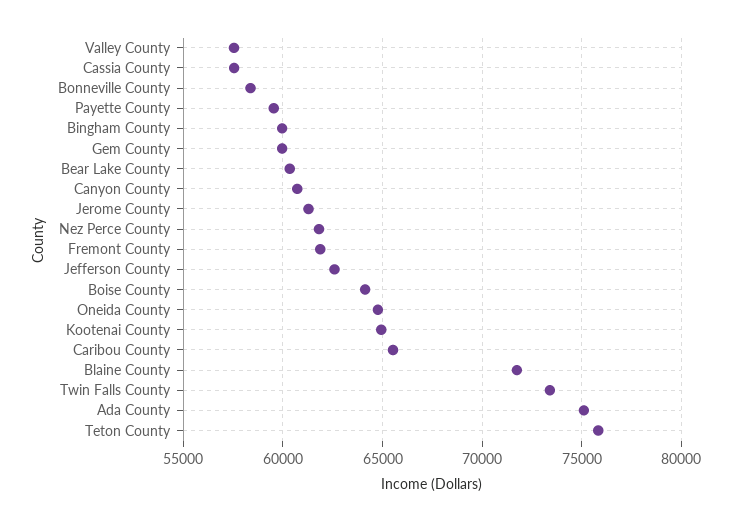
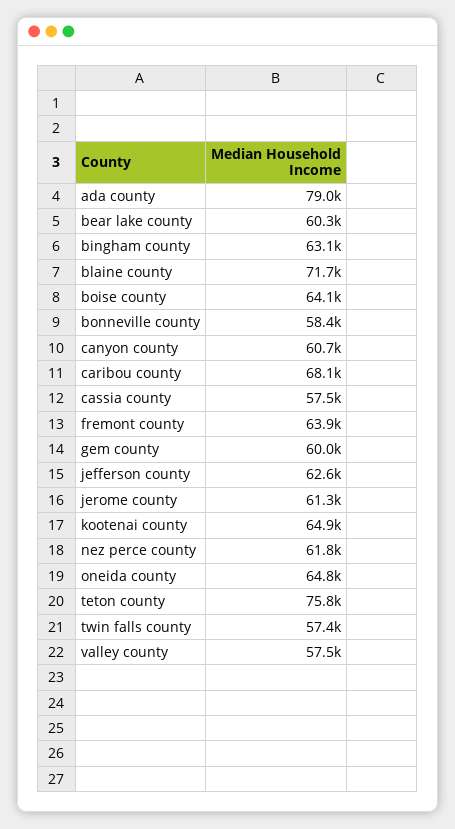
Payette County: 59500 -> none
Bingham County: 60000 -> 63100
Fremont County: 62000 -> 63900
Caribou County: 65500 -> 68100
Twin Falls County: 73500 -> 57400
Ada County: 75000 -> 79000

